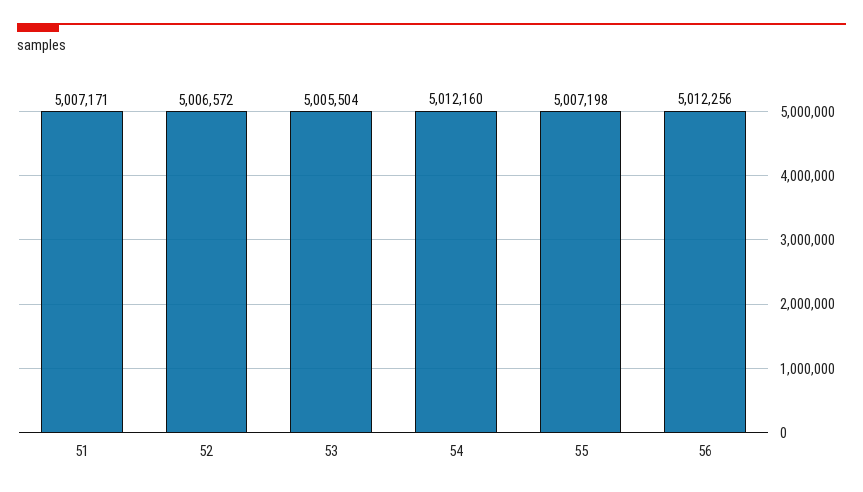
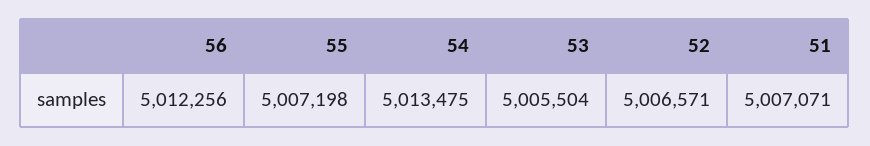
51: 5007171 -> 5007071
52: 5006572 -> 5006571
54: 5012160 -> 5013475

